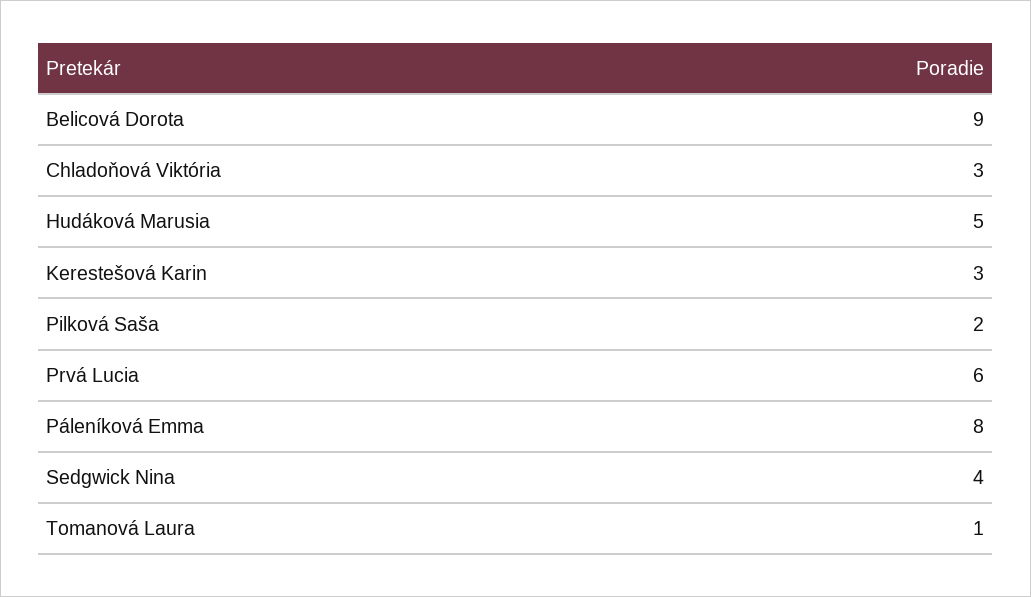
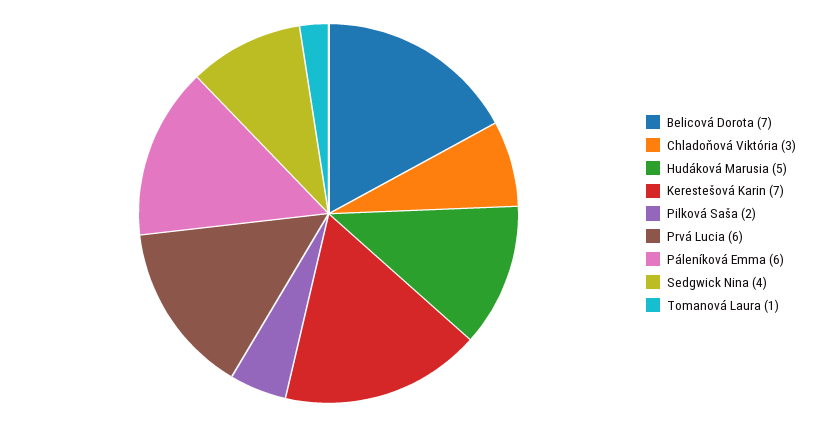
Belicová Dorota: 9 -> 7
Kerestešová Karin: 3 -> 7
Páleníková Emma: 8 -> 6

